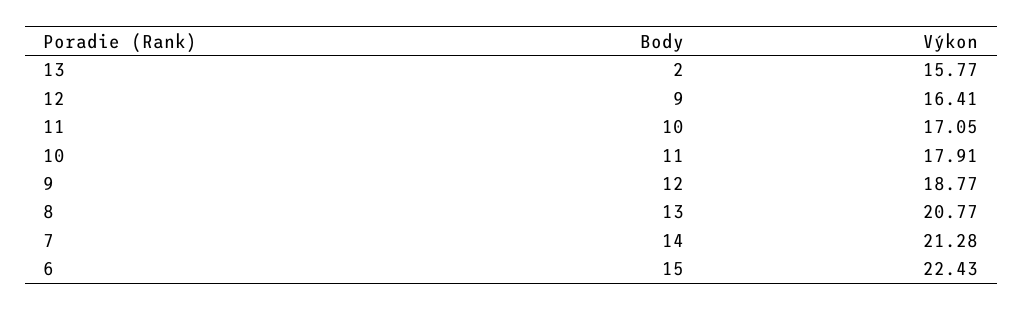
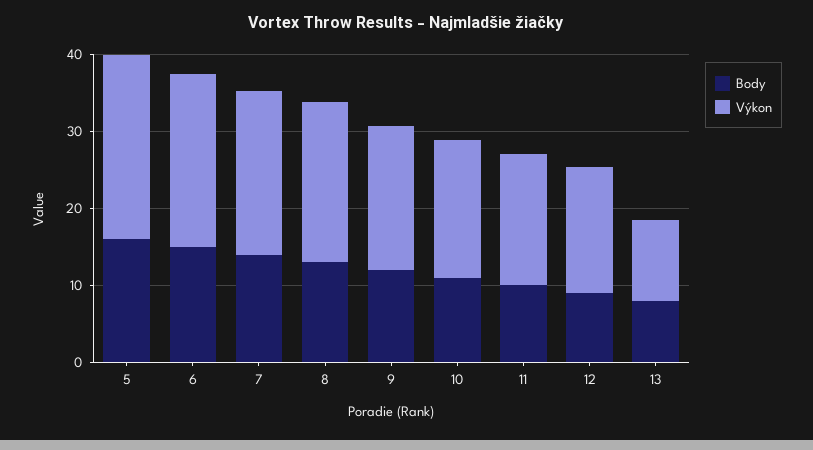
Body, 13: 2 -> 8
Výkon, 13: 15.77 -> 10
Body, 5: none -> 16
Výkon, 5: none -> 24

